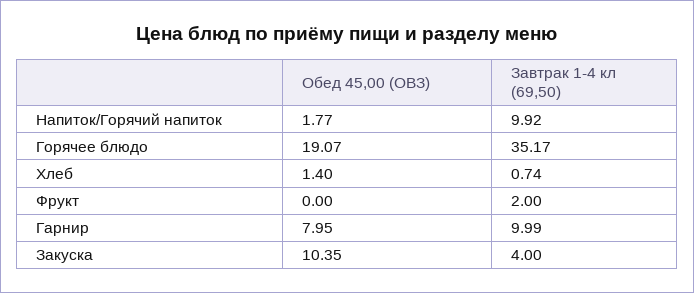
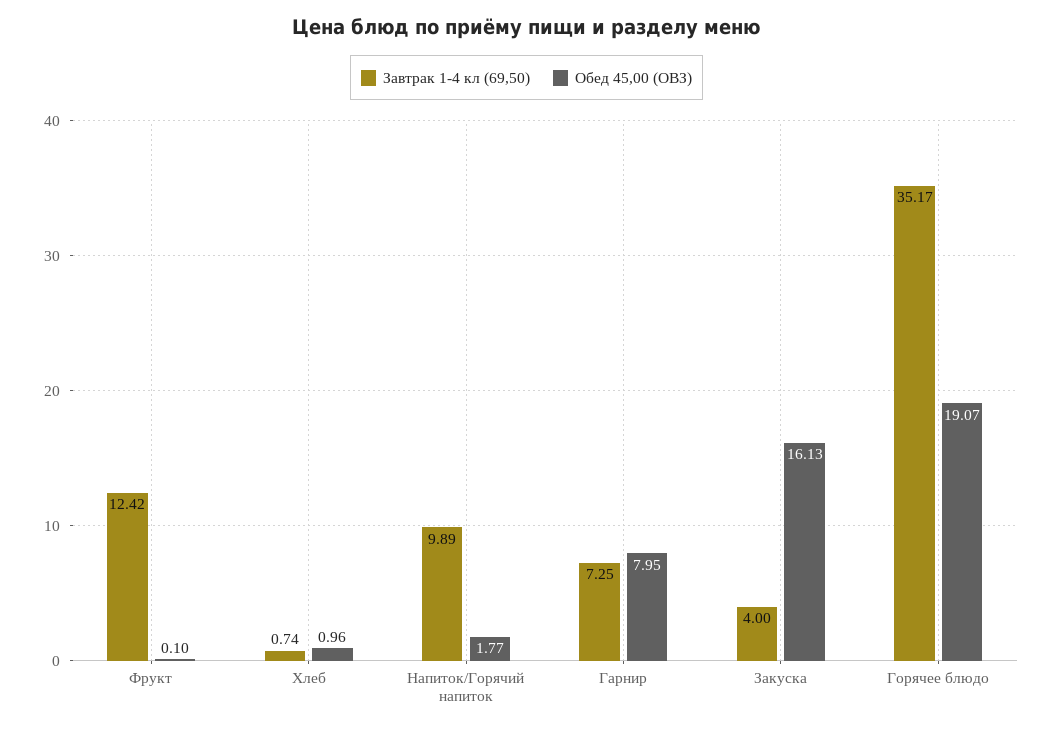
Завтрак 1-4 кл (69,50), Напиток/Горячий напиток: 9.92 -> 9.89
Обед 45,00 (ОВЗ), Хлеб: 1.4 -> 0.96
Обед 45,00 (ОВЗ), Фрукт: 0 -> 0.1
Завтрак 1-4 кл (69,50), Фрукт: 2 -> 12.42
Завтрак 1-4 кл (69,50), Гарнир: 9.99 -> 7.25
Обед 45,00 (ОВЗ), Закуска: 10.35 -> 16.13

